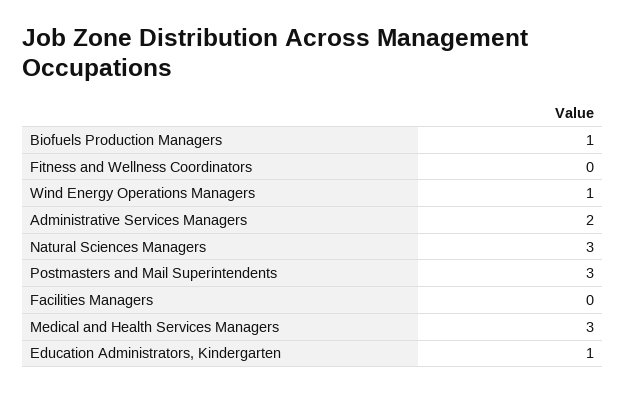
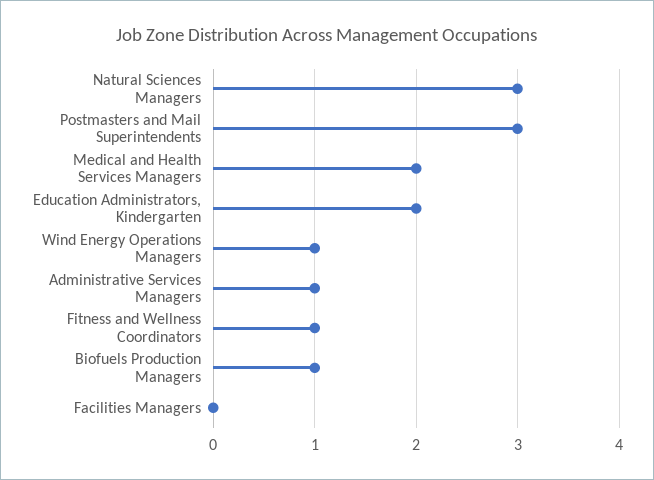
Fitness and Wellness Coordinators: 0 -> 1
Administrative Services Managers: 2 -> 1
Medical and Health Services Managers: 3 -> 2
Education Administrators, Kindergarten: 1 -> 2

